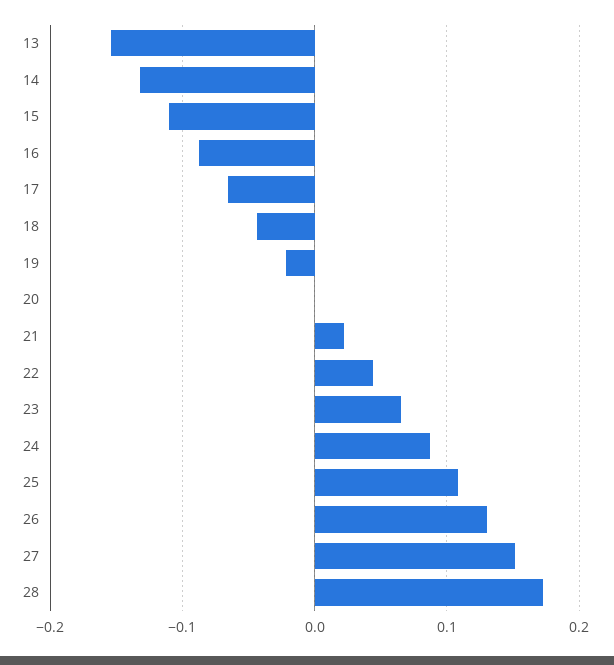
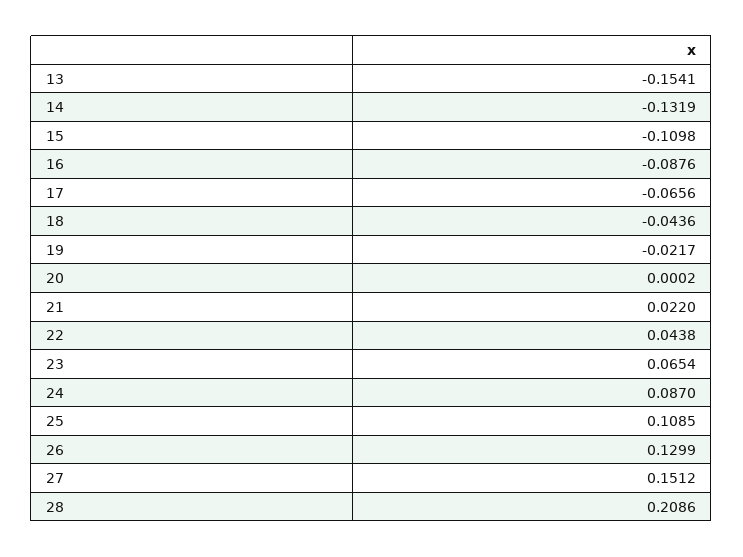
28: 0.17 -> 0.2086

